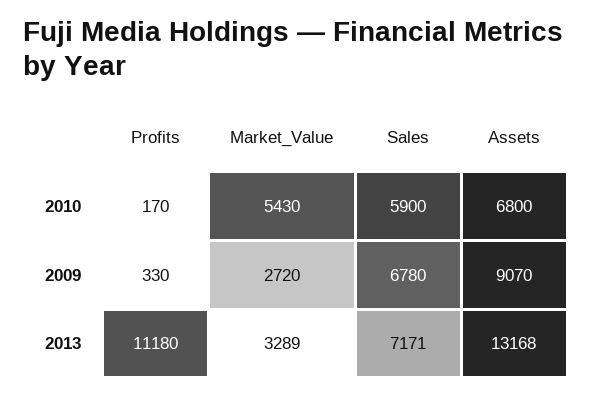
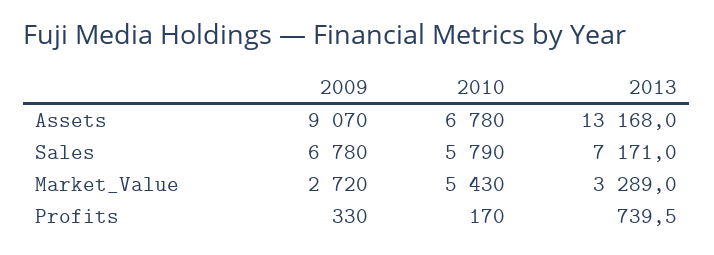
Sales, 2010: 5900 -> 5790
Assets, 2010: 6800 -> 6780
Profits, 2013: 11180 -> 739.5

